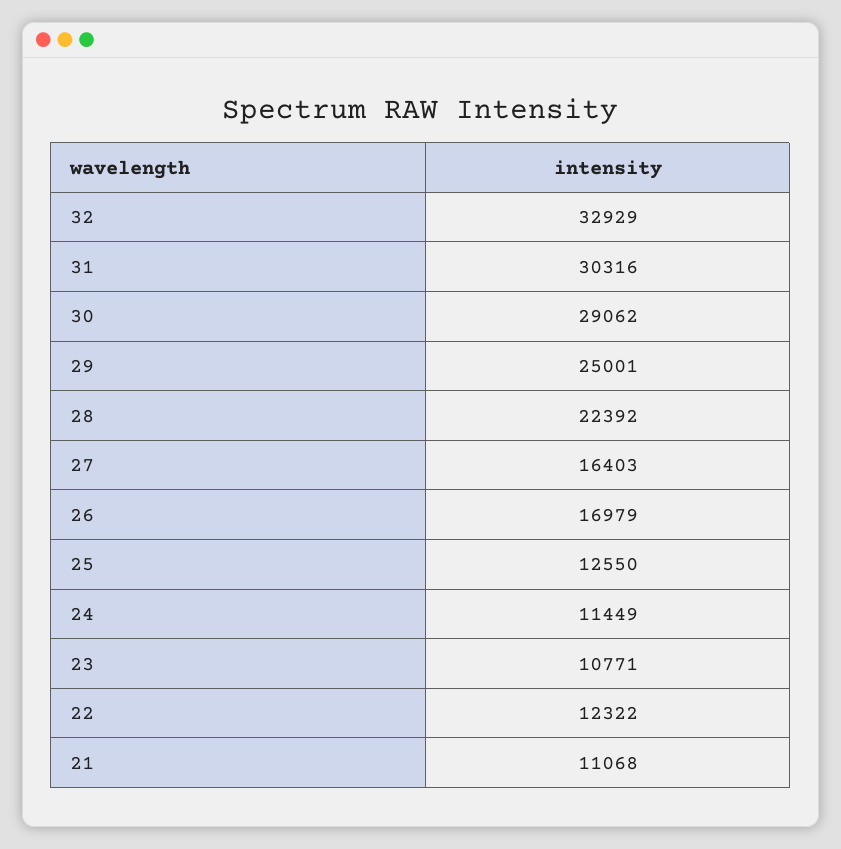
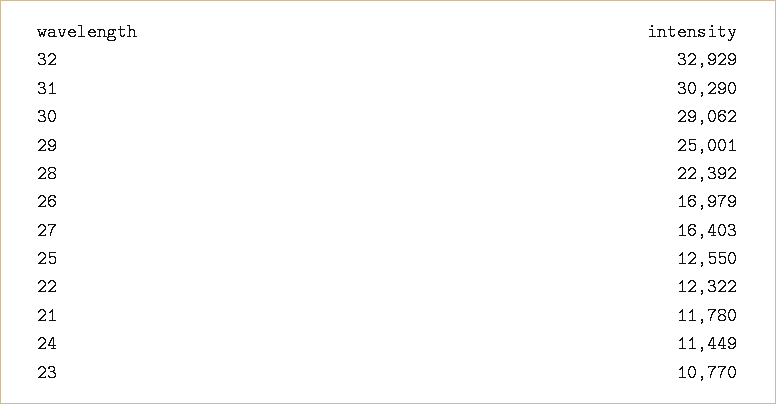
31: 30316 -> 30290
23: 10771 -> 10770
21: 11068 -> 11780

